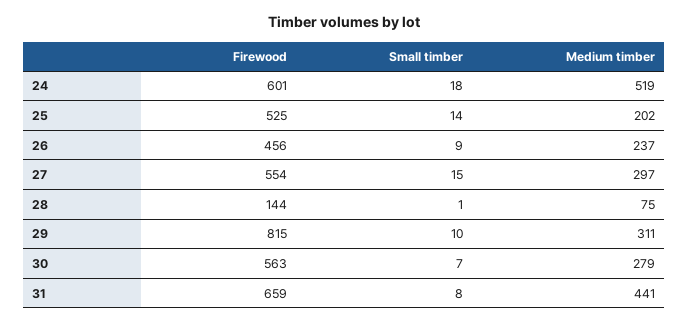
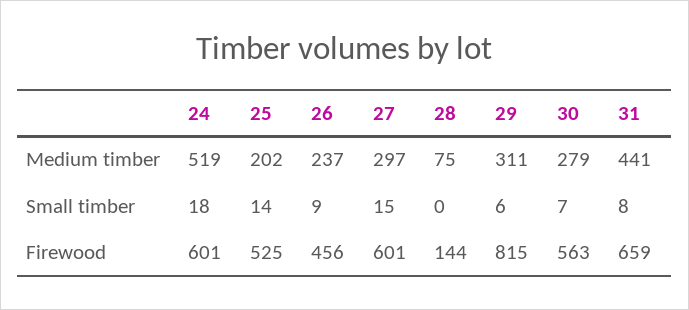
Firewood, 27: 554 -> 601
Small timber, 28: 1 -> 0
Small timber, 29: 10 -> 6

